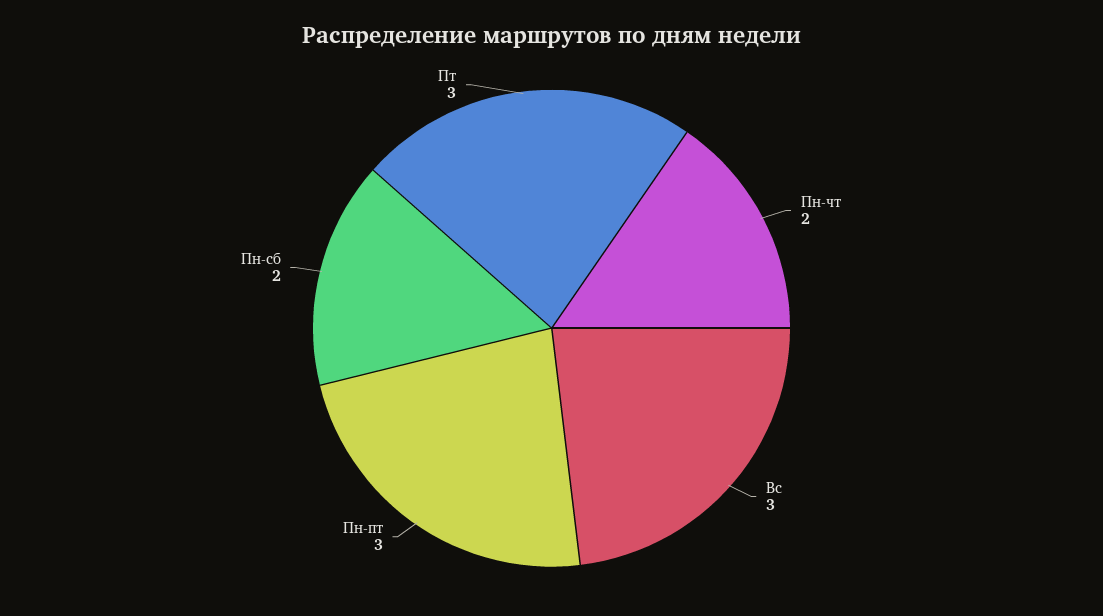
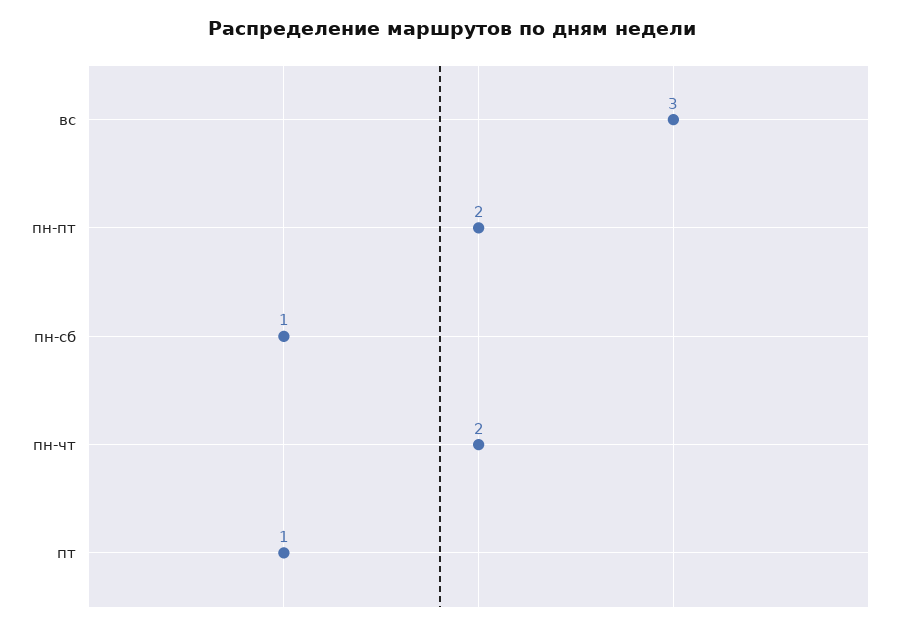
Пн-пт: 3 -> 2
Пн-сб: 2 -> 1
Пт: 3 -> 1

